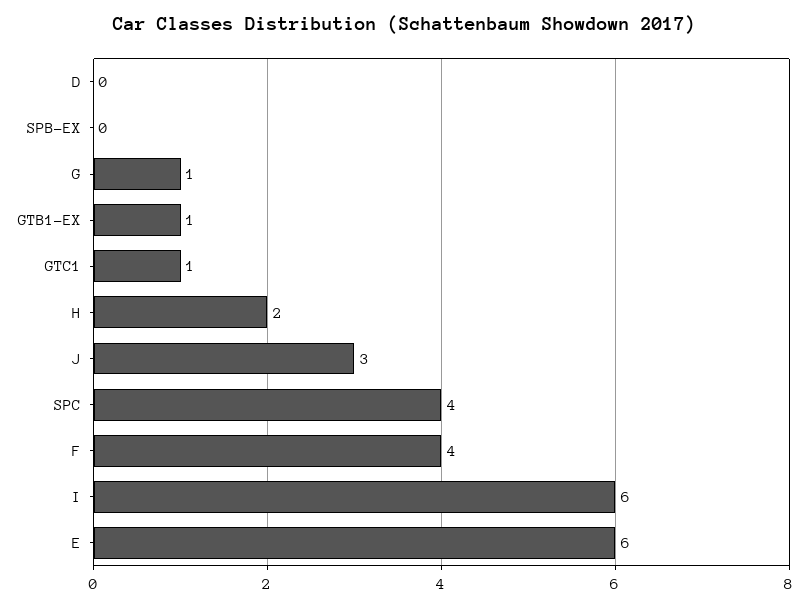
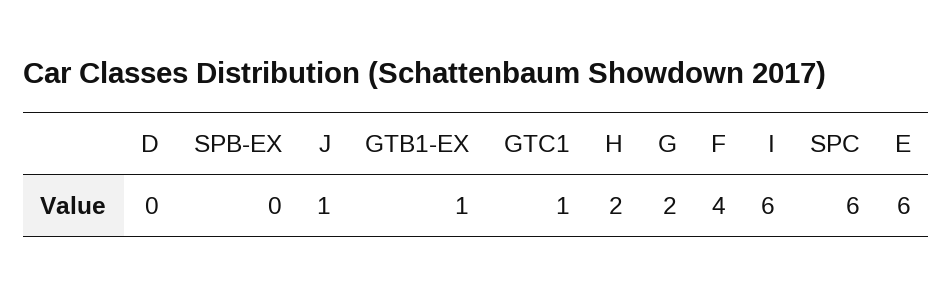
G: 1 -> 2
J: 3 -> 1
SPC: 4 -> 6

